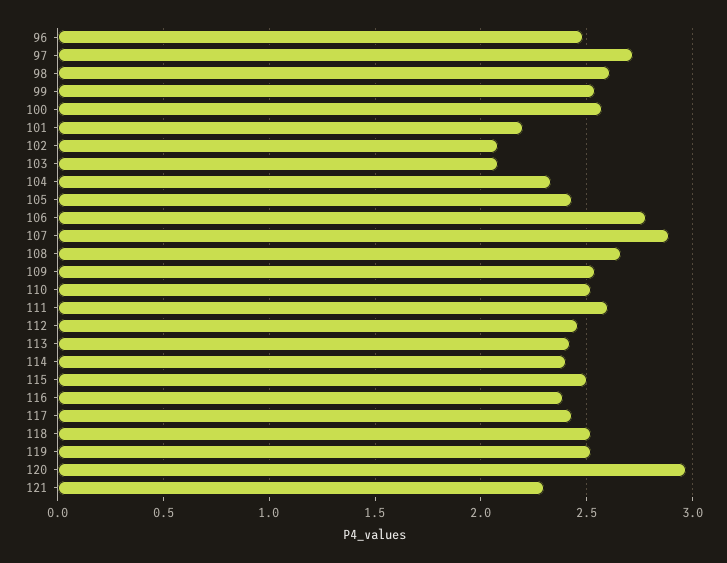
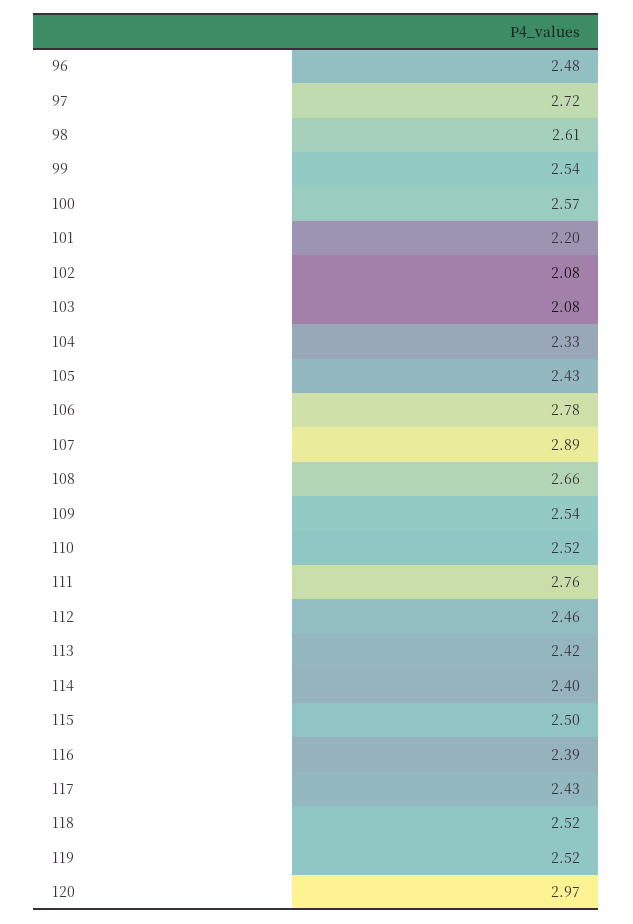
111: 2.6 -> 2.76
121: 2.3 -> none

